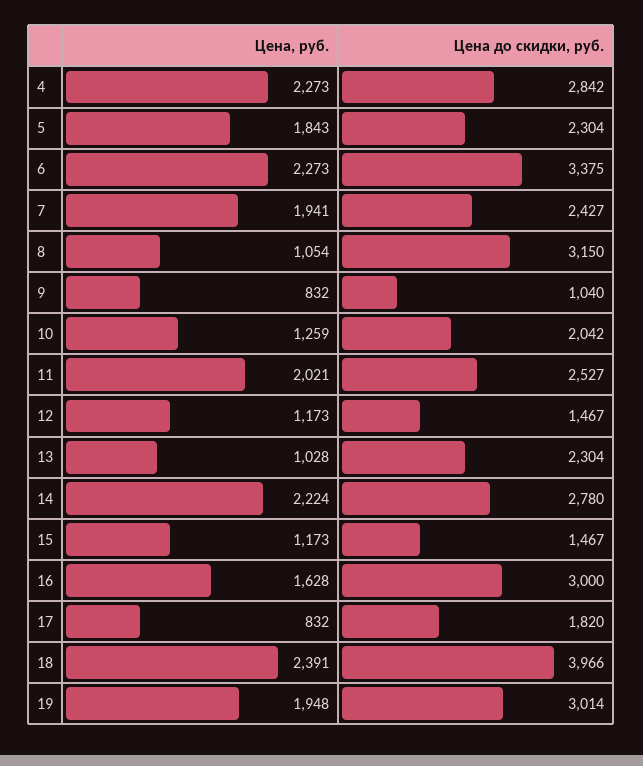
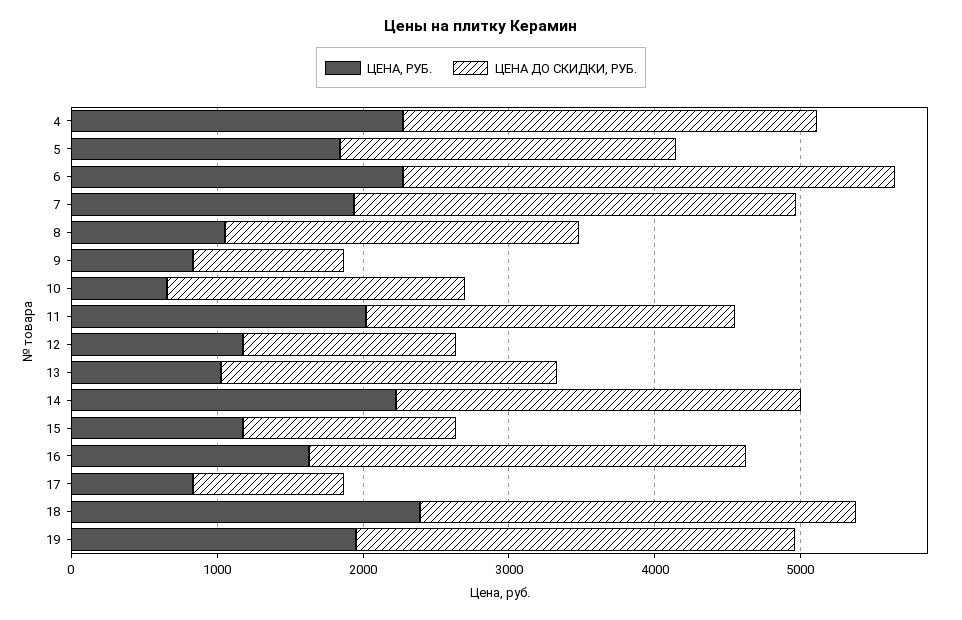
Цена до скидки, руб., 7: 2427 -> 3000
Цена до скидки, руб., 8: 3150 -> 2400
Цена, руб., 10: 1259 -> 600
Цена до скидки, руб., 17: 1820 -> 1000
Цена до скидки, руб., 18: 3966 -> 3000

